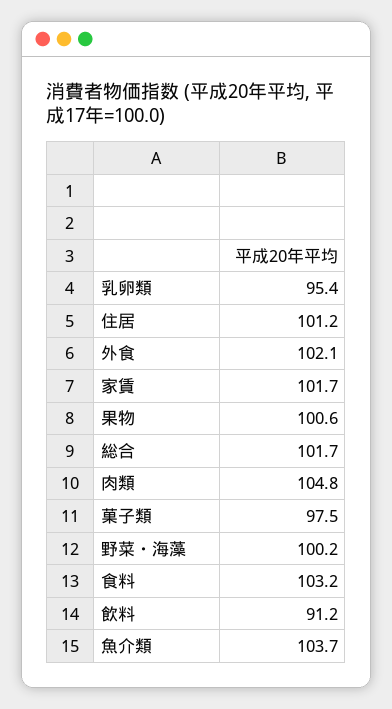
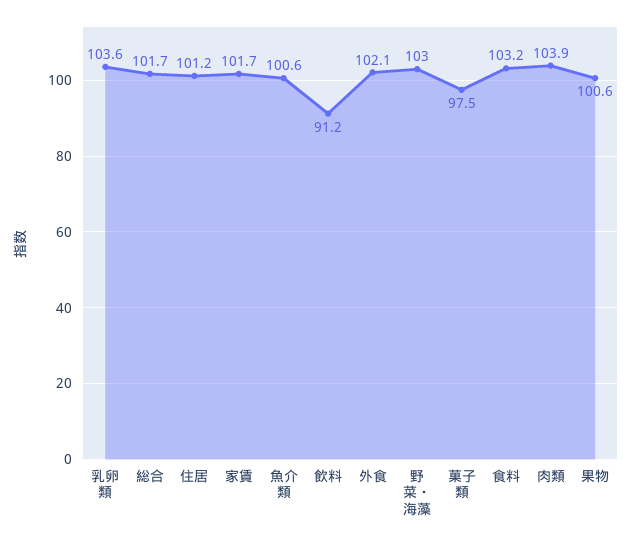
乳卵類: 95.4 -> 103.6
肉類: 104.8 -> 103.9
野菜・海藻: 100.2 -> 103
魚介類: 103.7 -> 100.6

